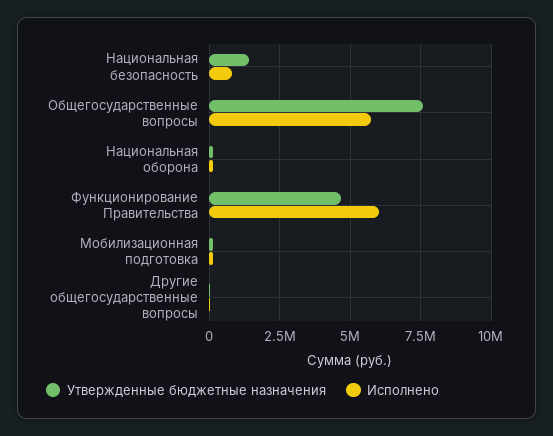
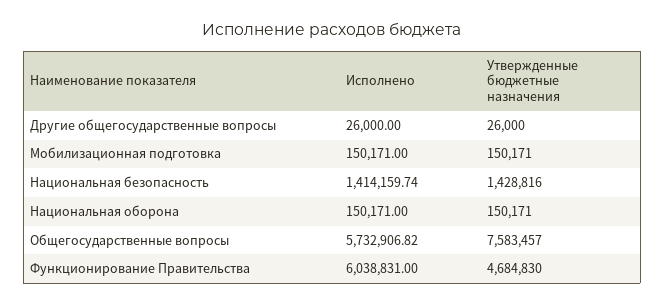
Исполнено, Национальная безопасность: 750000 -> 1414159.74

